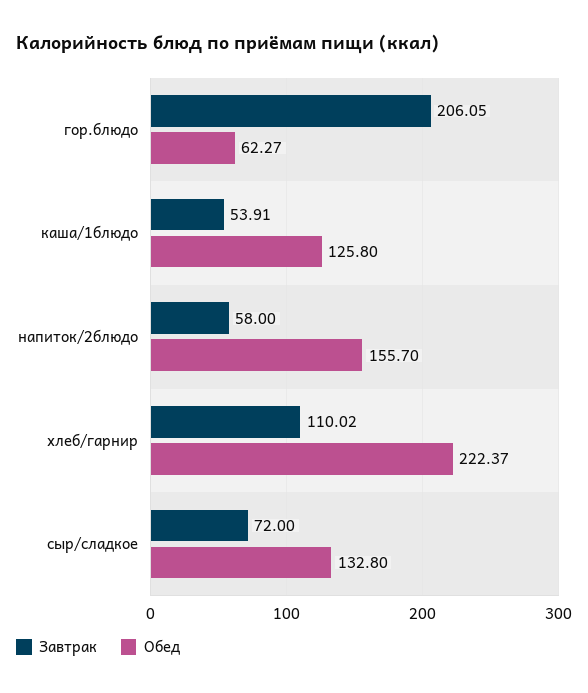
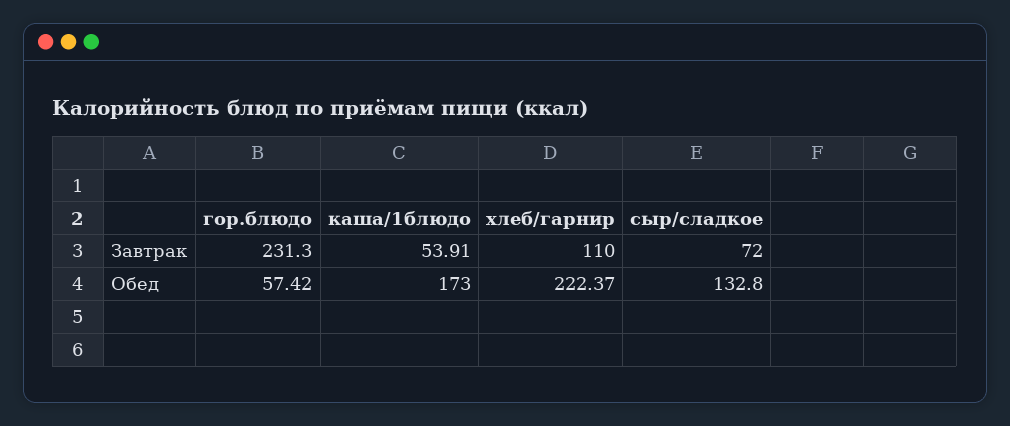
Завтрак, гор.блюдо: 206.05 -> 231.3
Обед, гор.блюдо: 62.27 -> 57.42
Обед, каша/1блюдо: 125.8 -> 173
Завтрак, напиток/2блюдо: 58 -> none
Обед, напиток/2блюдо: 155.7 -> none
Завтрак, хлеб/гарнир: 110.02 -> 110

